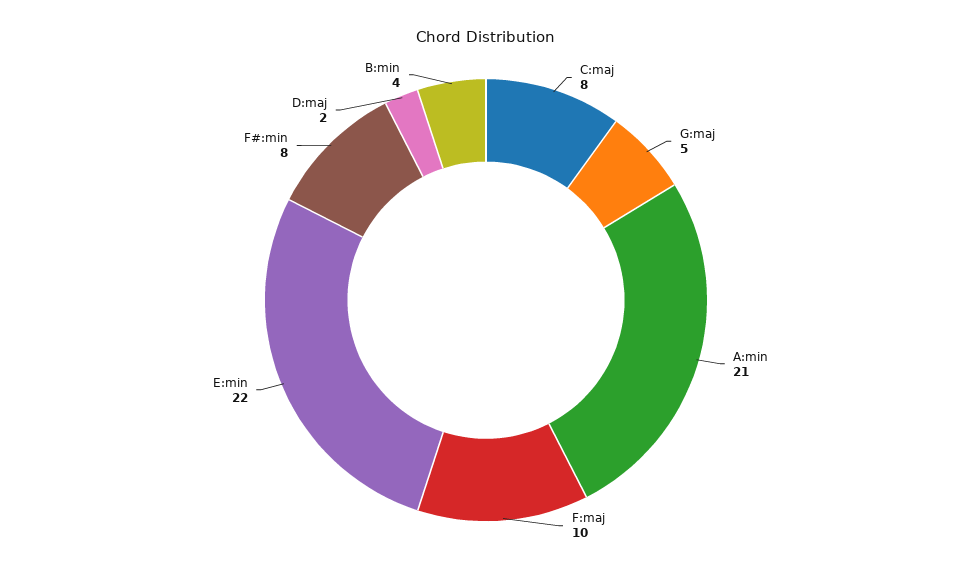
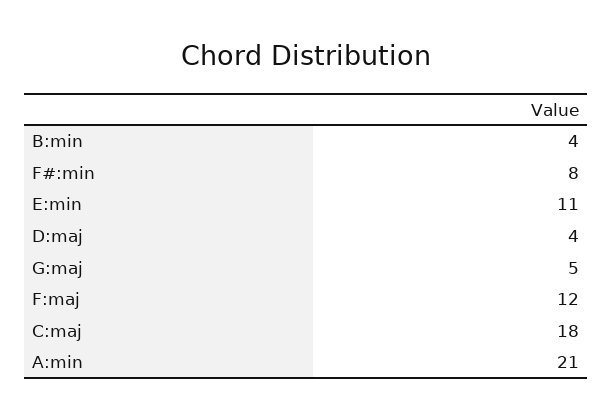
C:maj: 8 -> 18
F:maj: 10 -> 12
E:min: 22 -> 11
D:maj: 2 -> 4

